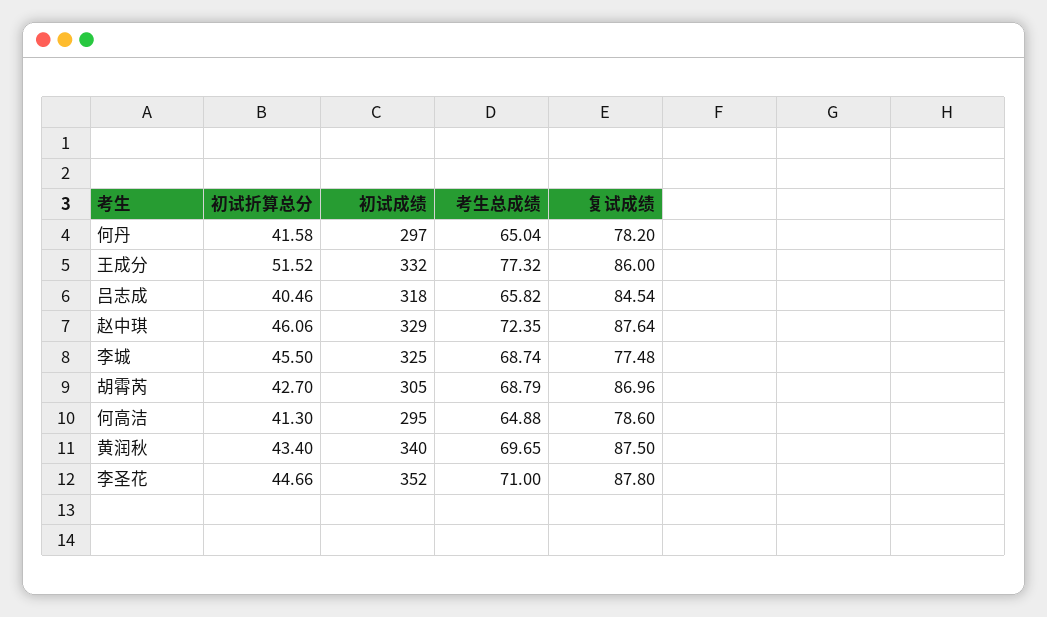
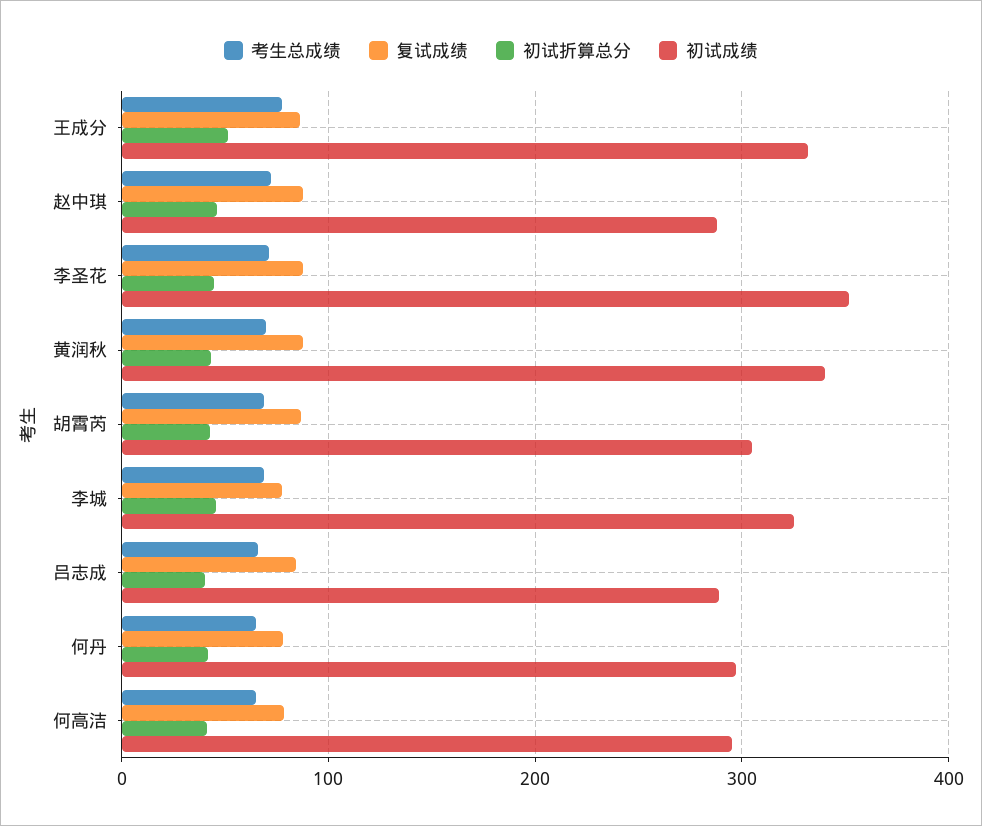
初试成绩, 吕志成: 318 -> 290
初试成绩, 赵中琪: 329 -> 290

